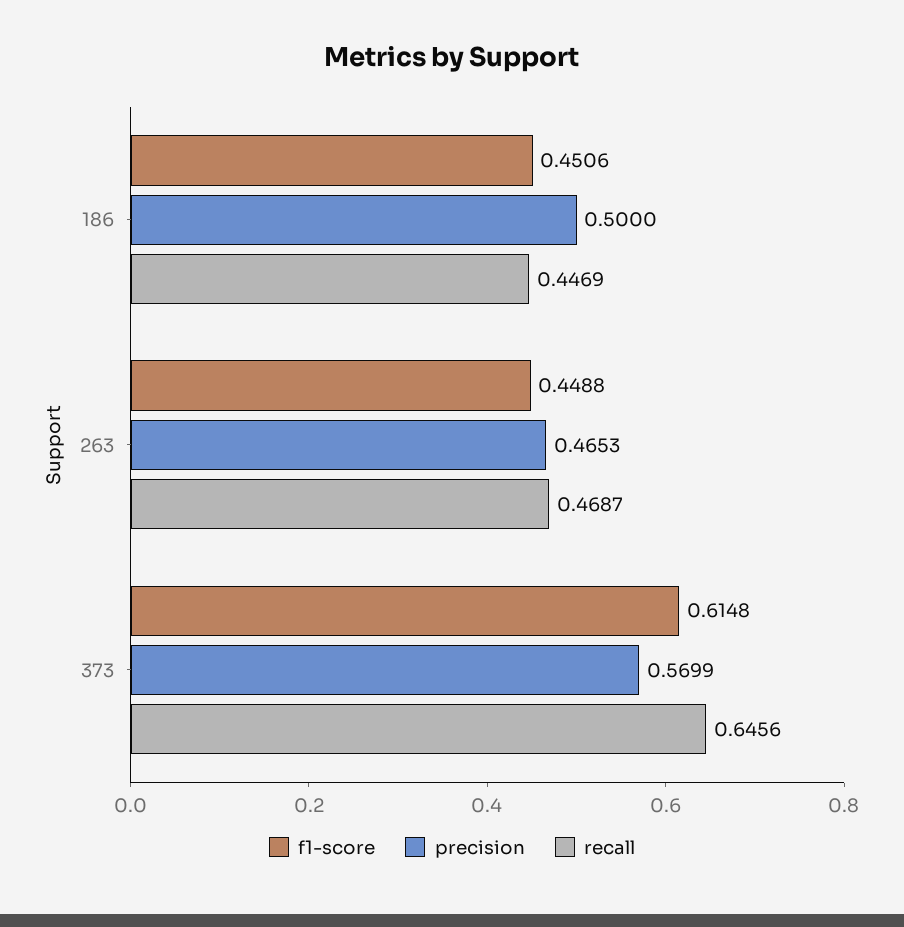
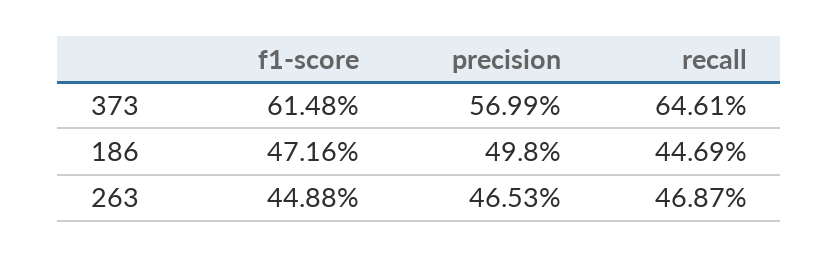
f1-score, 186: 0.4506 -> 0.4716
precision, 186: 0.5 -> 0.498
recall, 373: 0.6456 -> 0.6461

